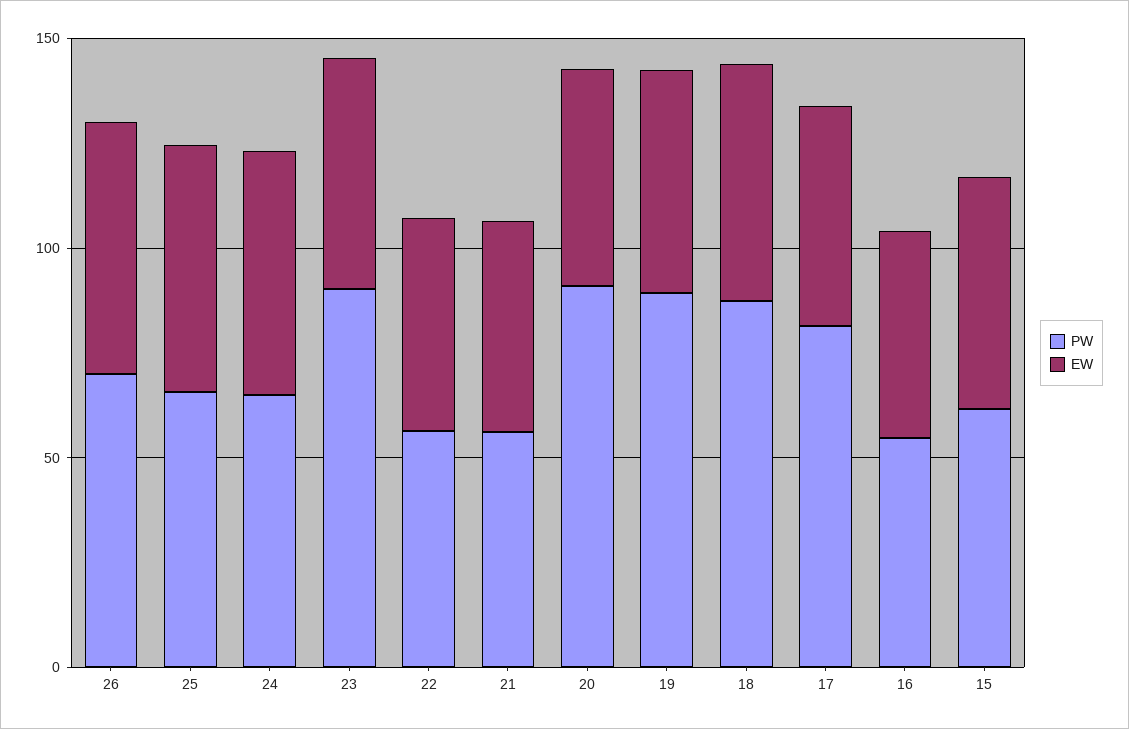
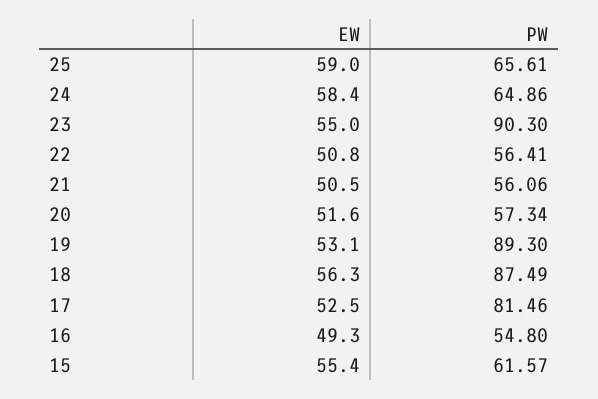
PW, 26: 70 -> none
EW, 26: 60 -> none
PW, 20: 90 -> 57.34

